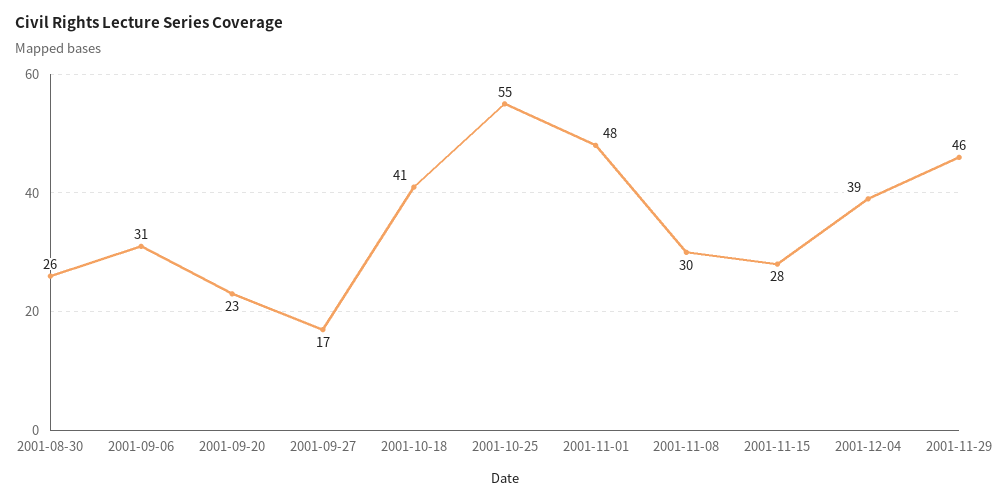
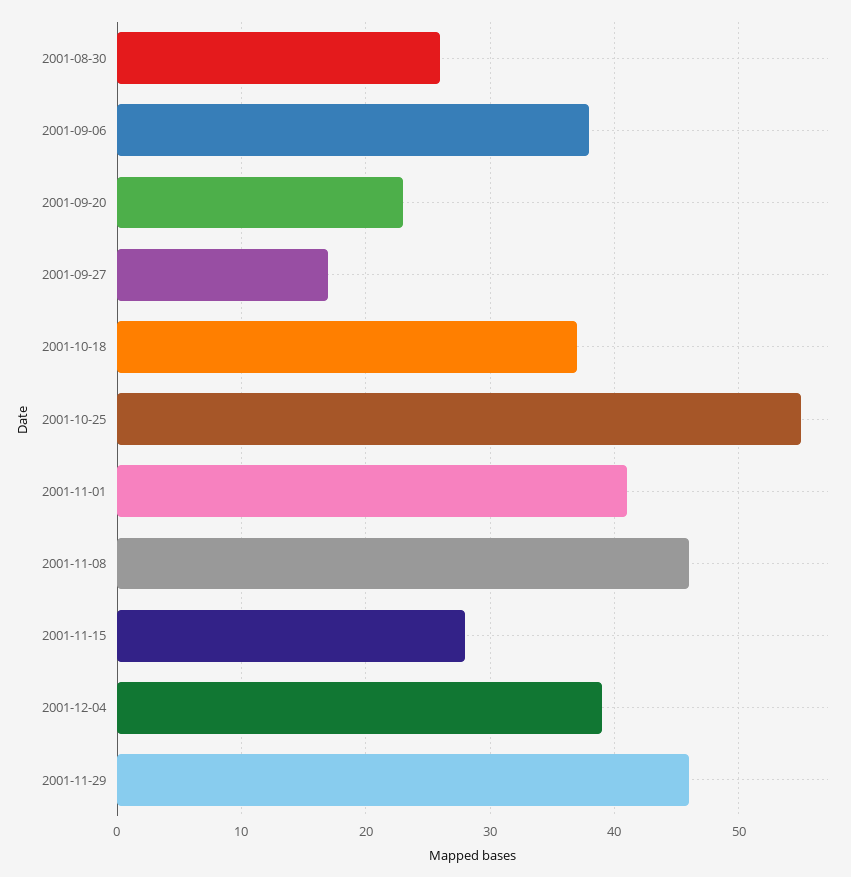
2001-09-06: 31 -> 38
2001-10-18: 41 -> 37
2001-11-01: 48 -> 41
2001-11-08: 30 -> 46

